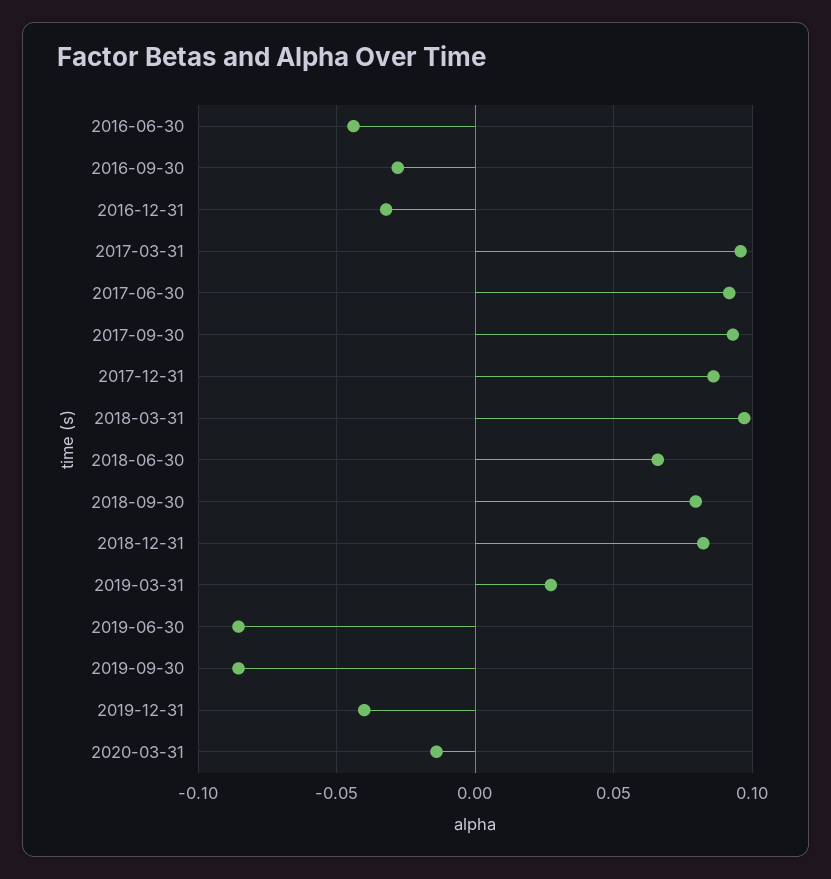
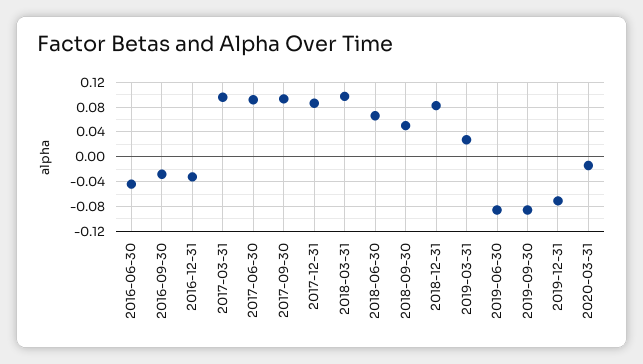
2018-09-30: 0.08 -> 0.05
2019-12-31: -0.04 -> -0.07

